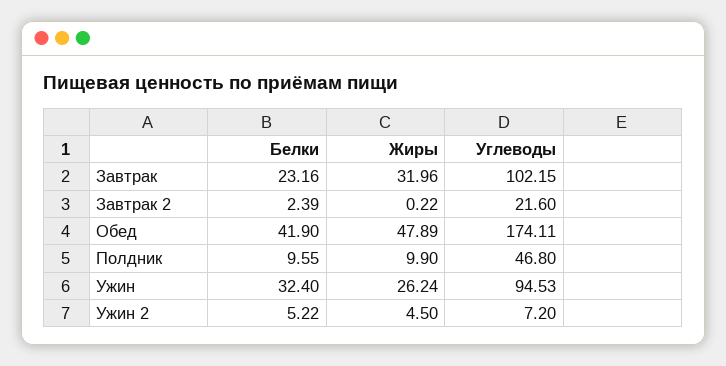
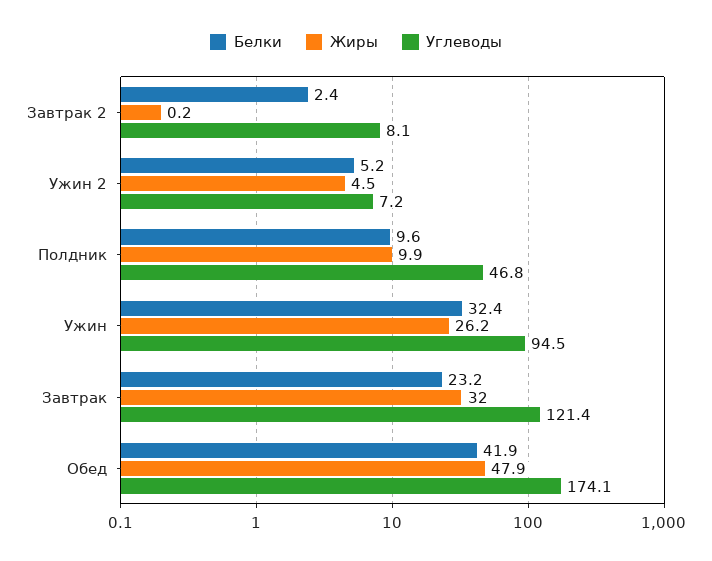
Углеводы, Завтрак: 102.15 -> 121.4
Углеводы, Завтрак 2: 21.6 -> 8.1

